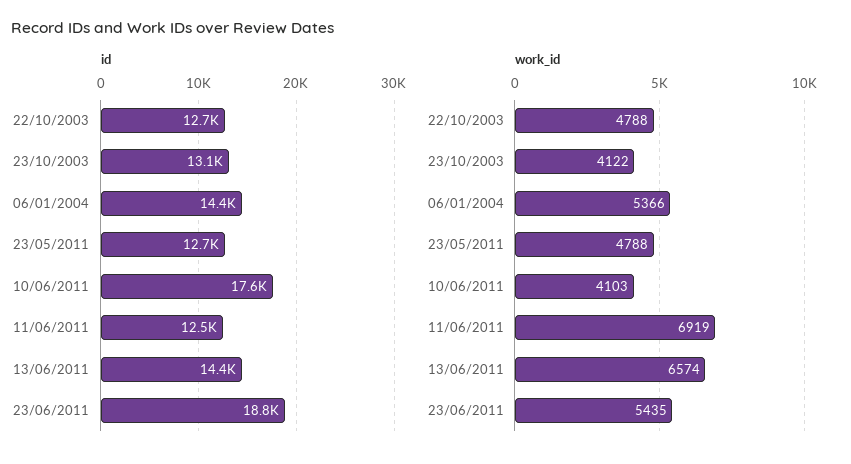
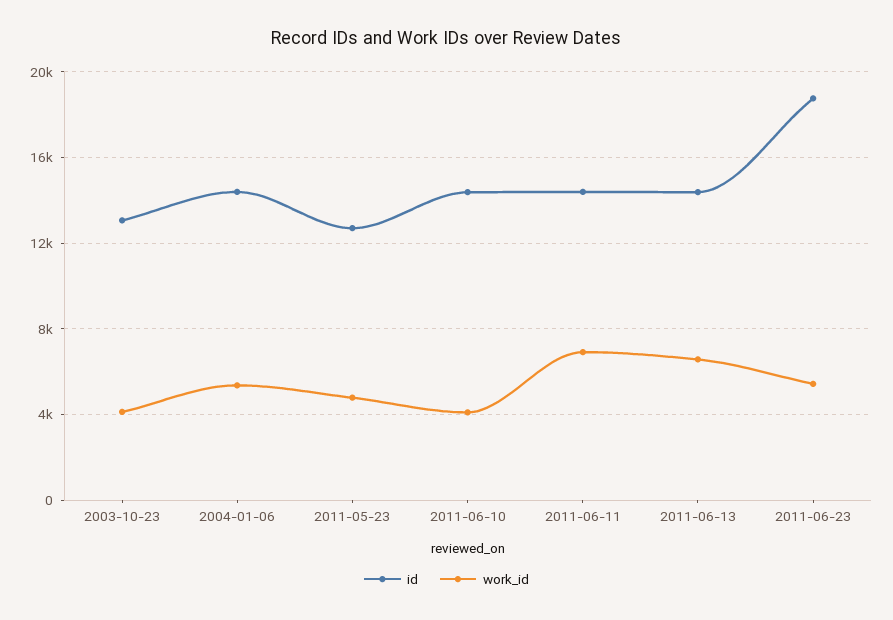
id, 22/10/2003: 12700 -> none
id, 10/06/2011: 17600 -> 14500
id, 11/06/2011: 12500 -> 14500
work_id, 22/10/2003: 4788 -> none

